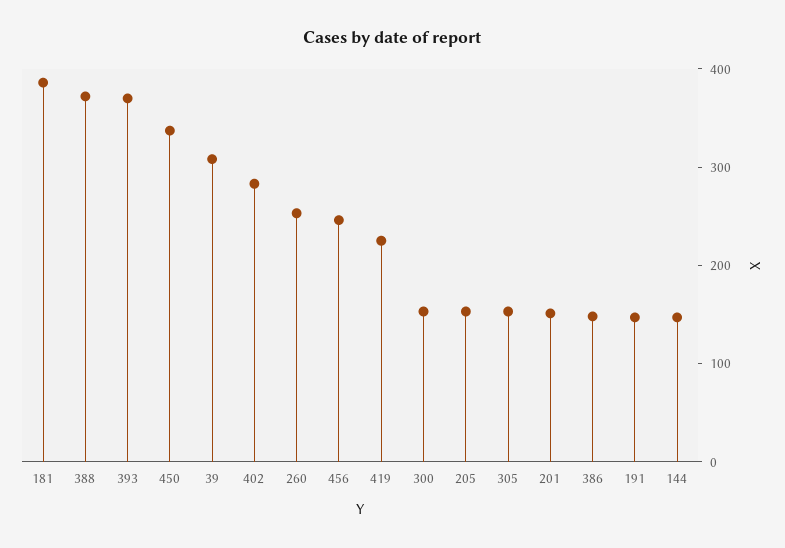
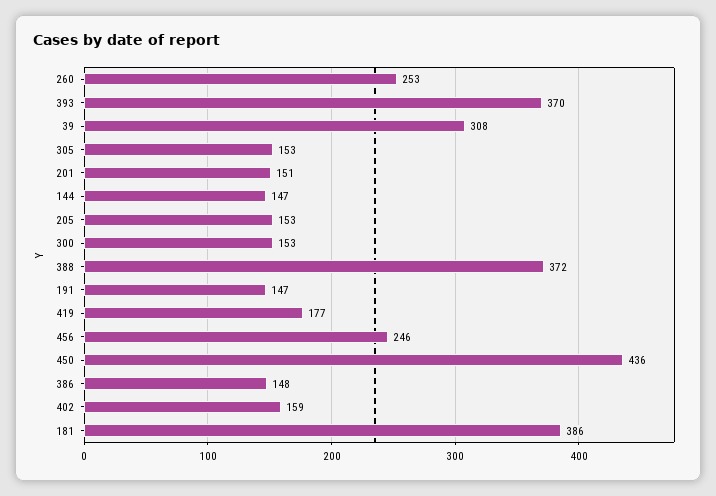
450: 340 -> 436
402: 280 -> 159
419: 220 -> 177

